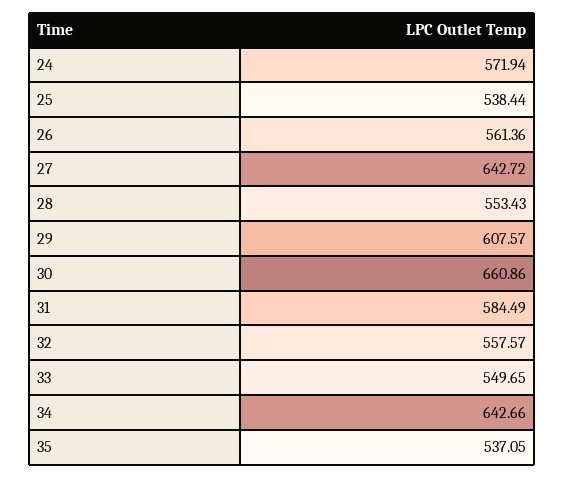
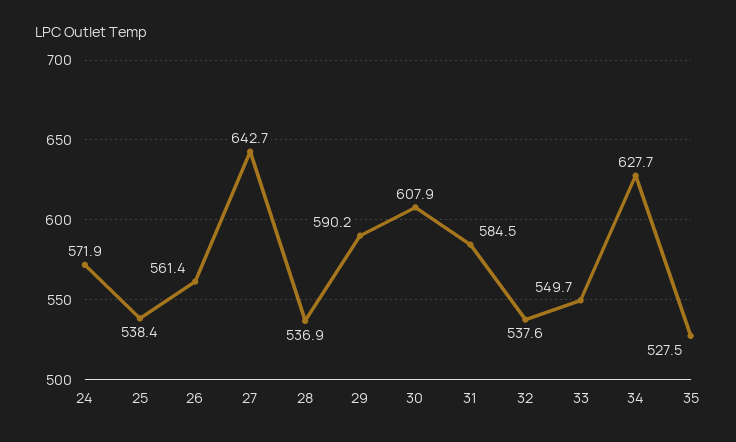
28: 553.43 -> 536.9
29: 607.57 -> 590.2
30: 660.86 -> 607.9
32: 557.57 -> 537.6
34: 642.66 -> 627.7
35: 537.05 -> 527.5

